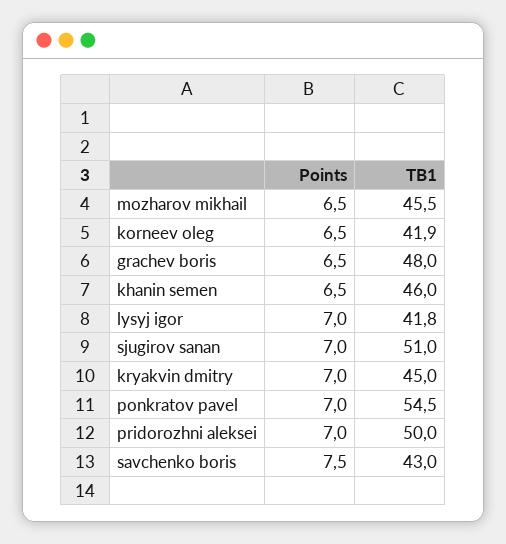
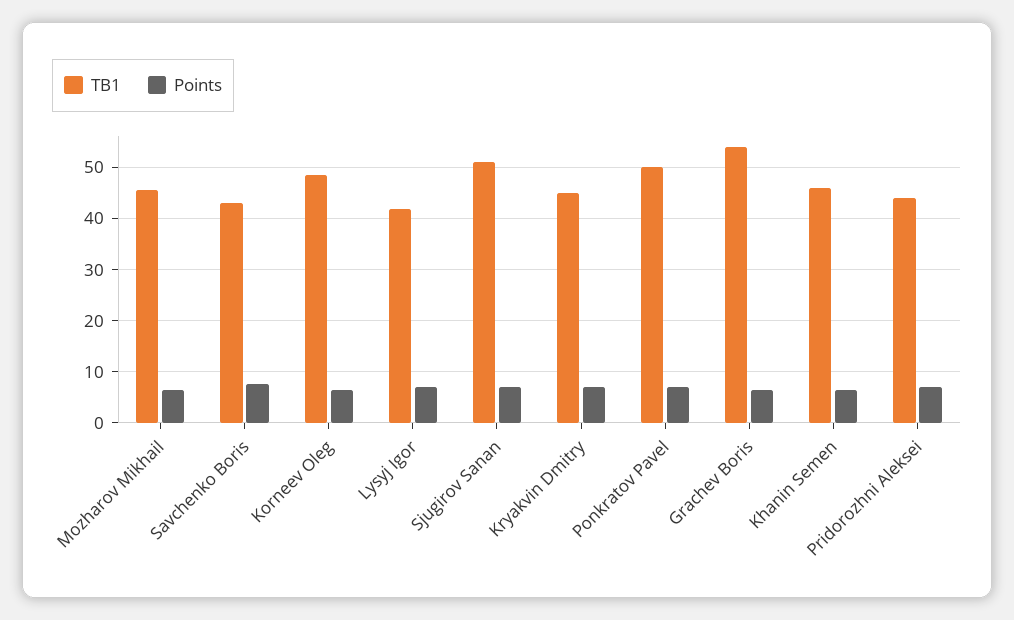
TB1, korneev oleg: 41.9 -> 48
TB1, grachev boris: 48 -> 54
TB1, ponkratov pavel: 54.5 -> 50
TB1, pridorozhni aleksei: 50 -> 44

